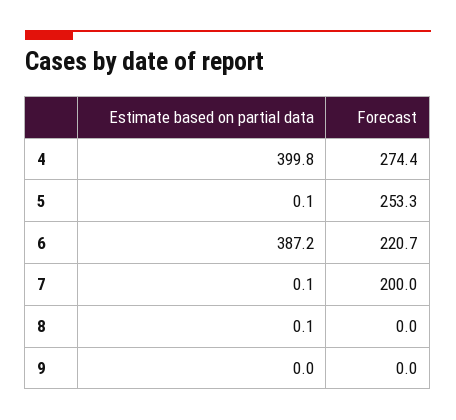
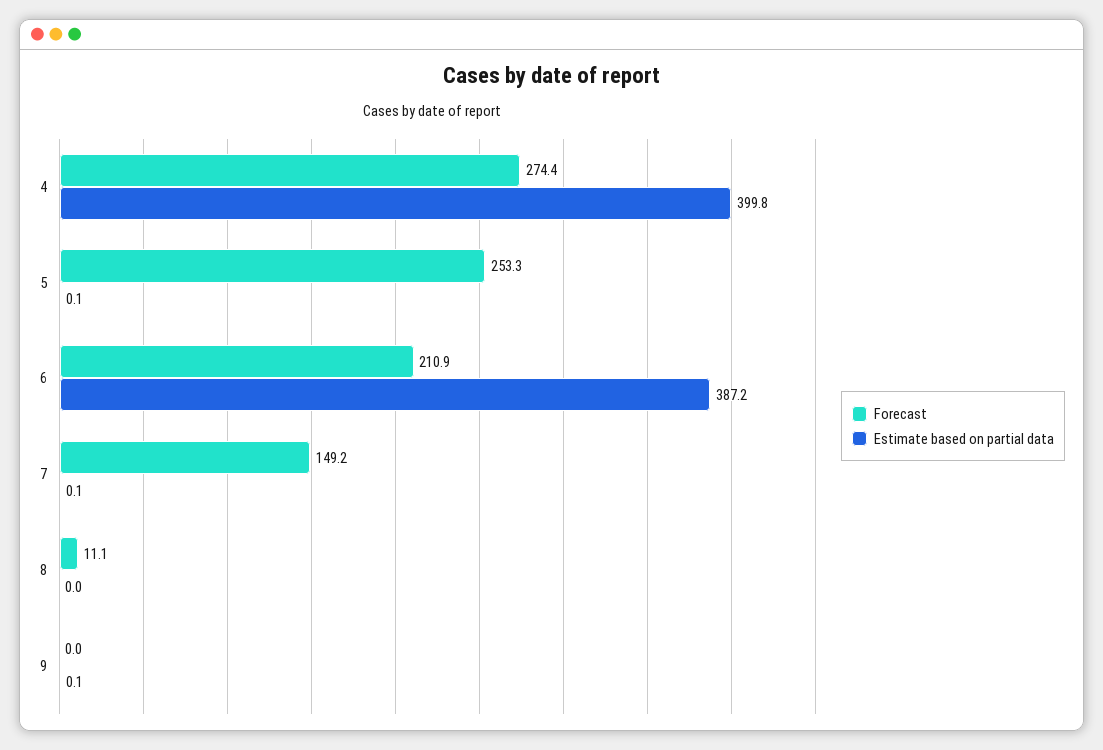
Forecast, 6: 220.7 -> 210.9
Forecast, 7: 200 -> 149.2
Estimate based on partial data, 8: 0.1 -> 0
Forecast, 8: 0 -> 11.1
Estimate based on partial data, 9: 0 -> 0.1

